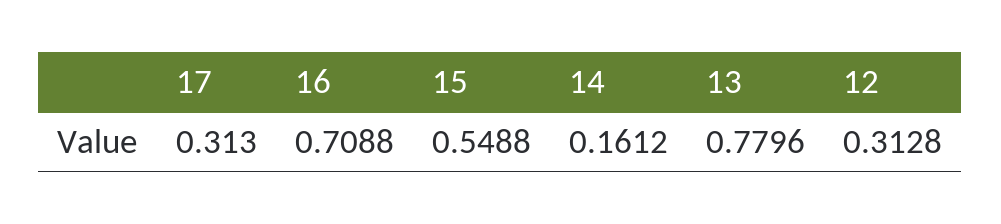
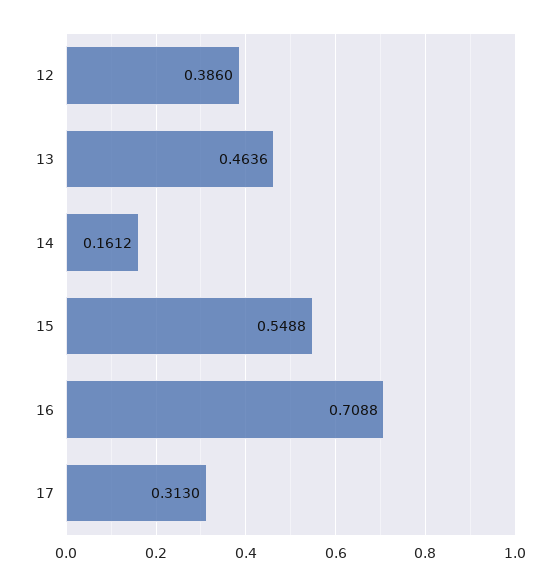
13: 0.7796 -> 0.4636
12: 0.3128 -> 0.386

